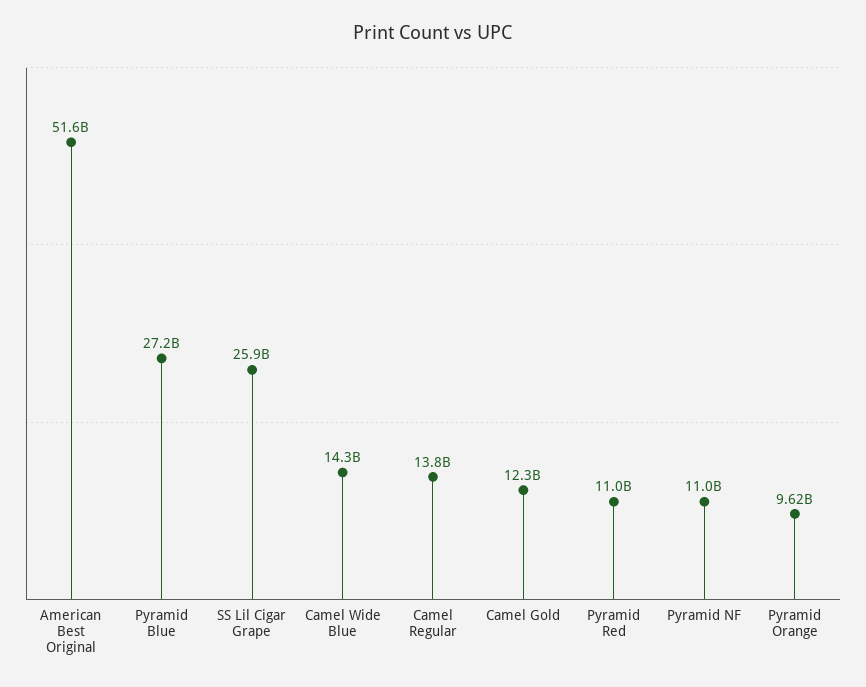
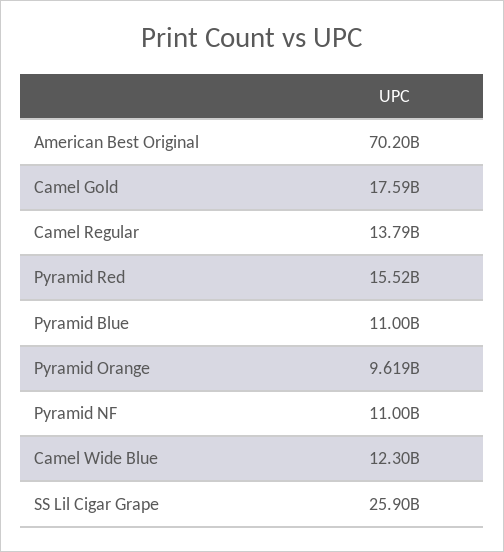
American Best Original: 51600000000 -> 70200000000
Pyramid Blue: 27200000000 -> 11000000000
Camel Wide Blue: 14300000000 -> 12300000000
Camel Gold: 12300000000 -> 17590000000
Pyramid Red: 11000000000 -> 15520000000

